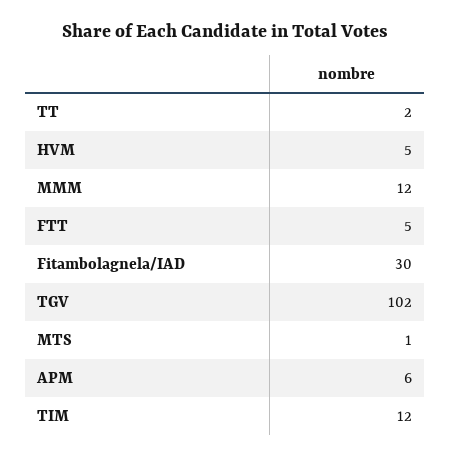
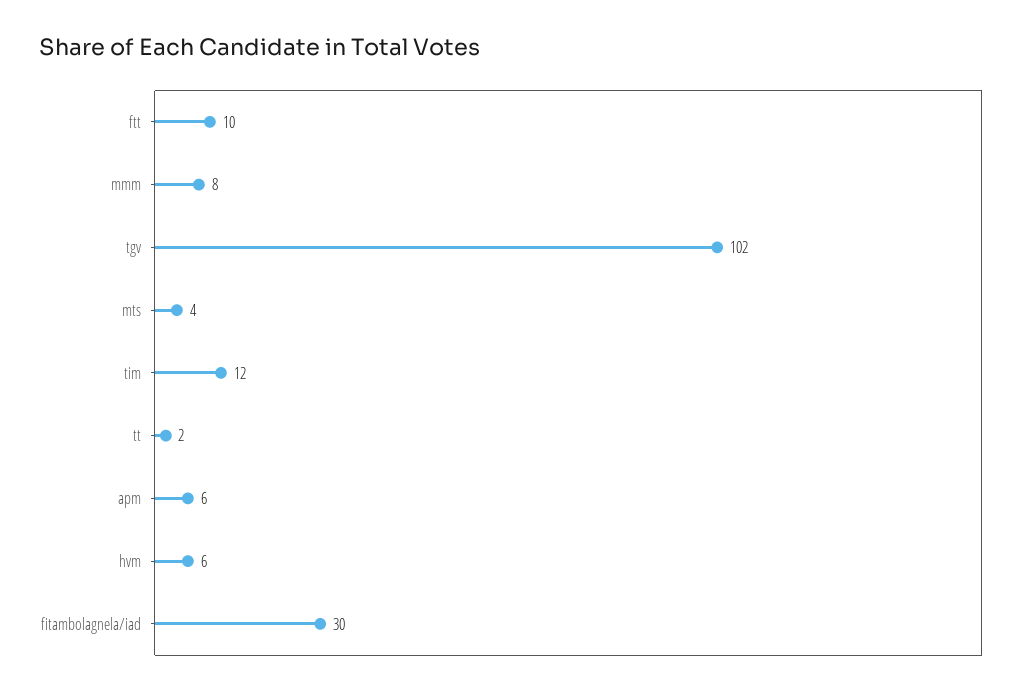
HVM: 5 -> 6
MMM: 12 -> 8
FTT: 5 -> 10
MTS: 1 -> 4

